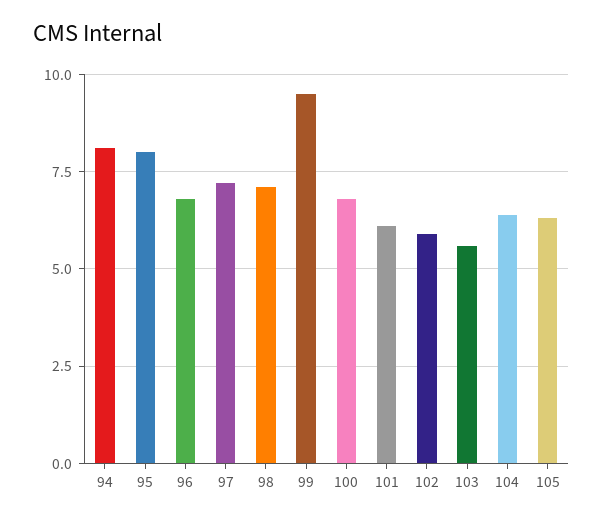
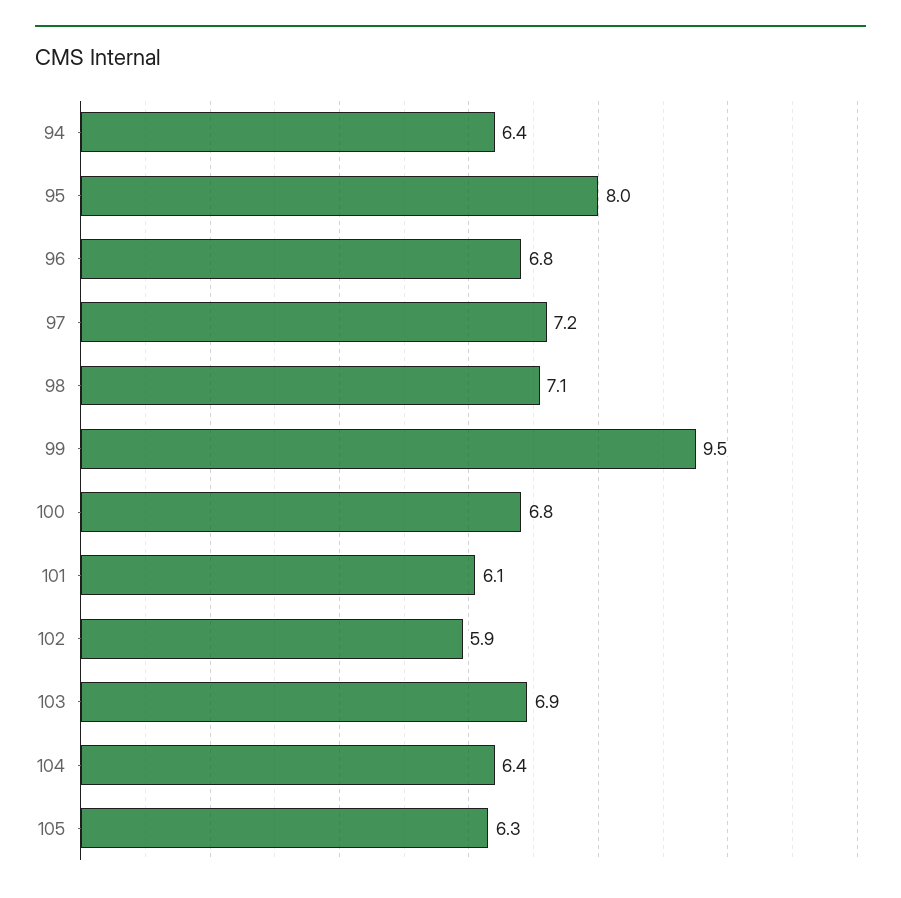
94: 8 -> 6.4
103: 5.5 -> 6.9

